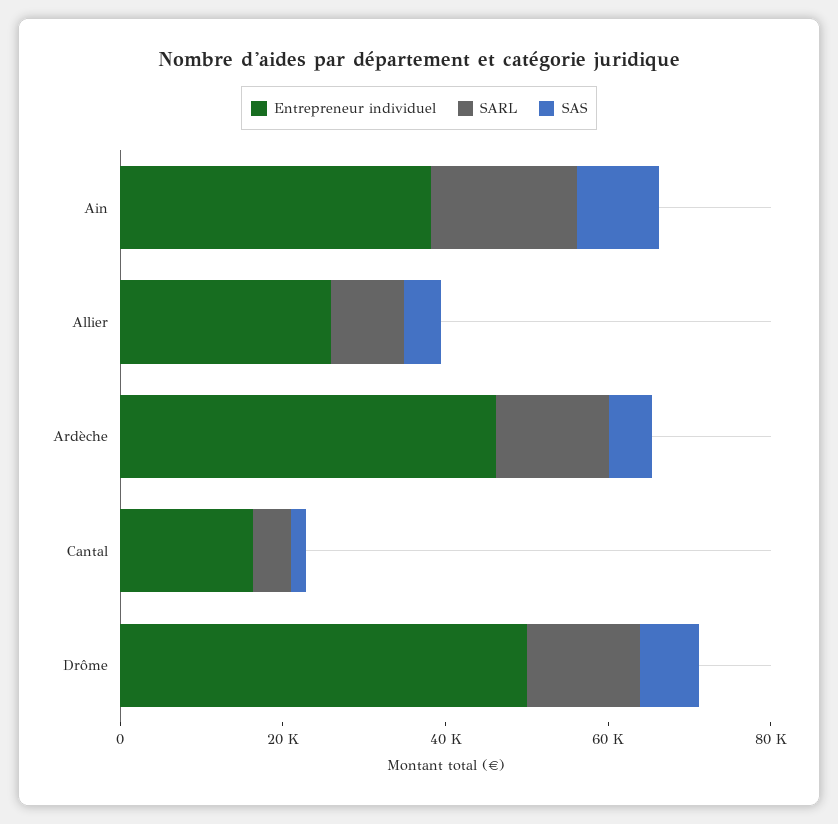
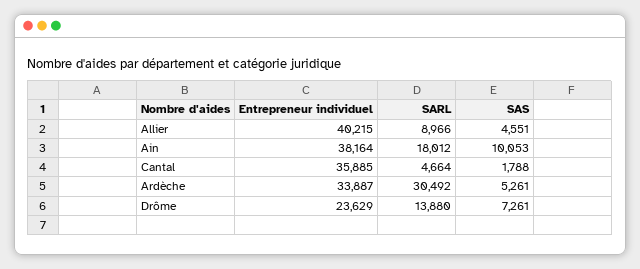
Entrepreneur individuel, Allier: 25000 -> 40215
Entrepreneur individuel, Ardèche: 45000 -> 33887
SARL, Ardèche: 15000 -> 30492
Entrepreneur individuel, Cantal: 15000 -> 35885
Entrepreneur individuel, Drôme: 50000 -> 23629

